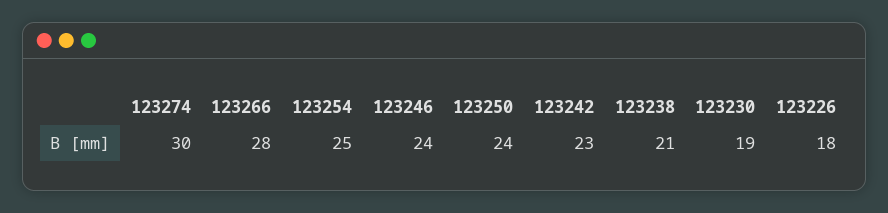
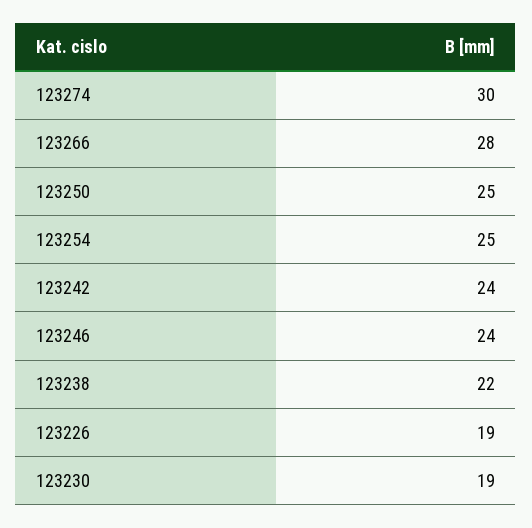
123250: 24 -> 25
123242: 23 -> 24
123238: 21 -> 22
123226: 18 -> 19

